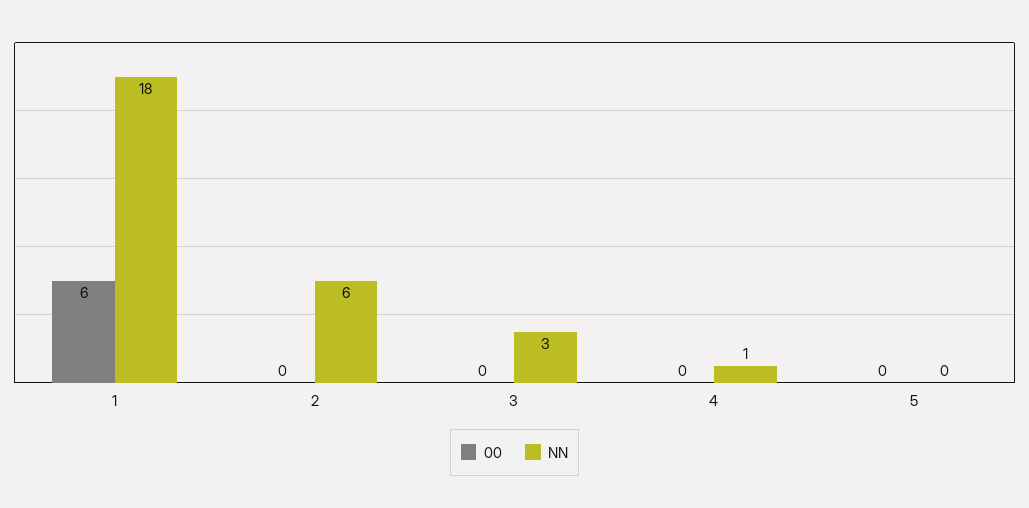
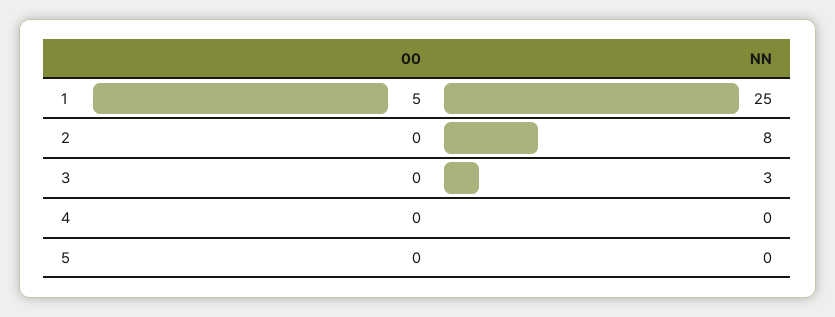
00, 1: 6 -> 5
NN, 1: 18 -> 25
NN, 2: 6 -> 8
NN, 4: 1 -> 0

